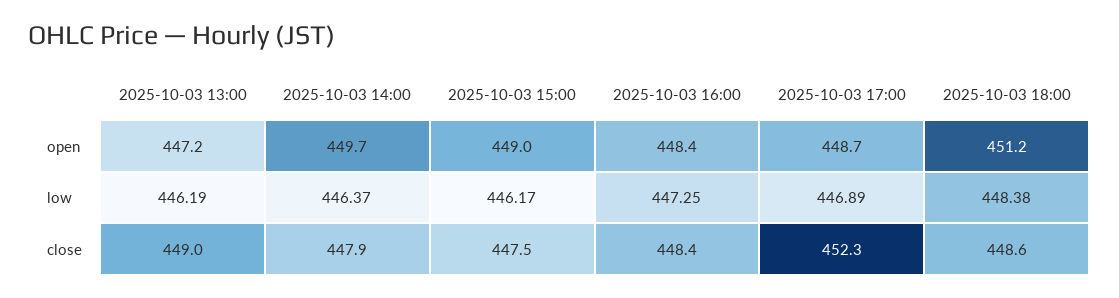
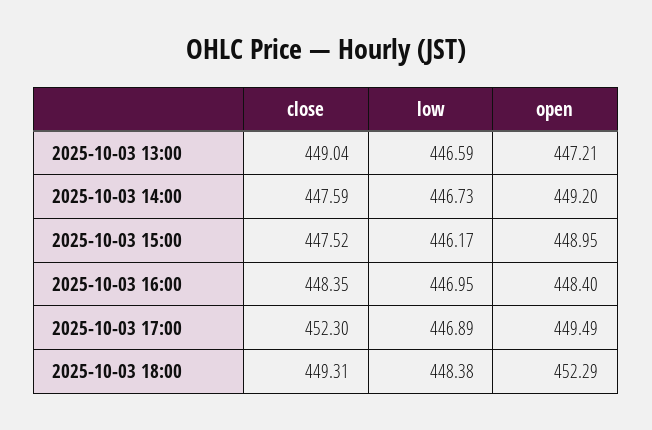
2025-10-03 14:00, open: 449.7 -> 449.2
2025-10-03 17:00, open: 448.7 -> 449.49
2025-10-03 18:00, open: 451.2 -> 452.29
2025-10-03 13:00, low: 446.19 -> 446.59
2025-10-03 14:00, low: 446.37 -> 446.73
2025-10-03 16:00, low: 447.25 -> 446.95
2025-10-03 14:00, close: 447.9 -> 447.59
2025-10-03 18:00, close: 448.6 -> 449.31

